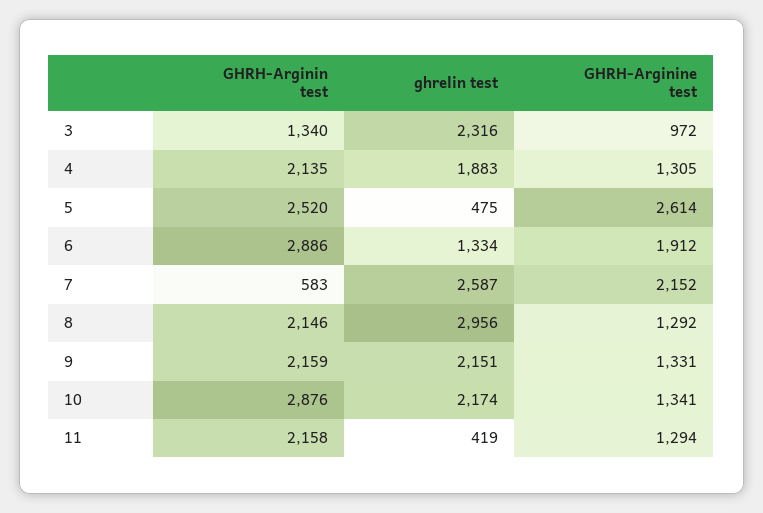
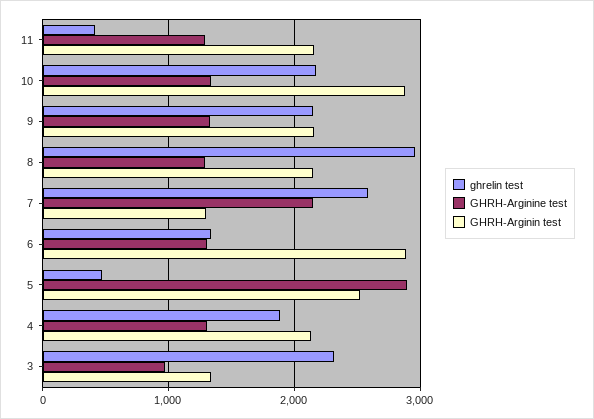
GHRH-Arginine test, 5: 2614 -> 2900
GHRH-Arginine test, 6: 1912 -> 1300
GHRH-Arginin test, 7: 583 -> 1300

